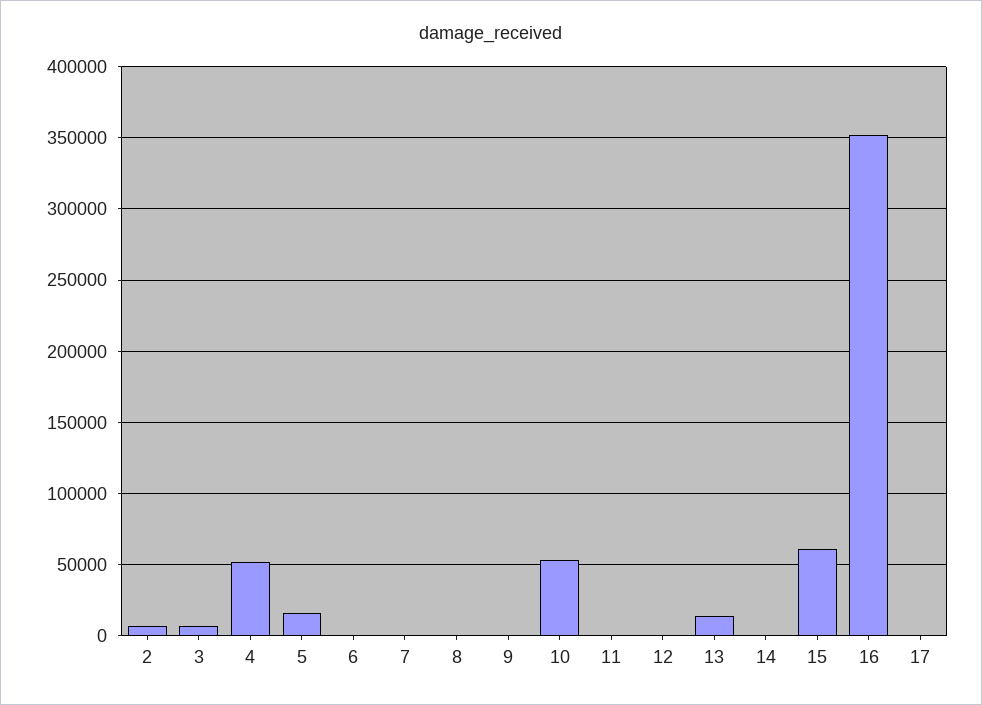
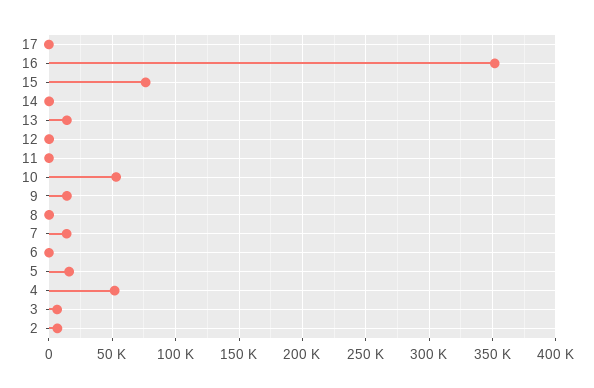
7: 0 -> 15000
9: 0 -> 15000
15: 60000 -> 75000

